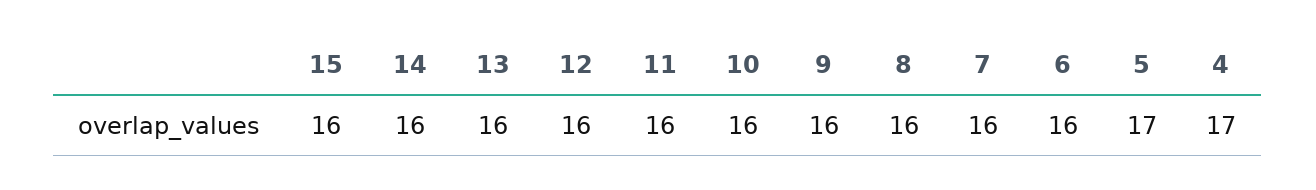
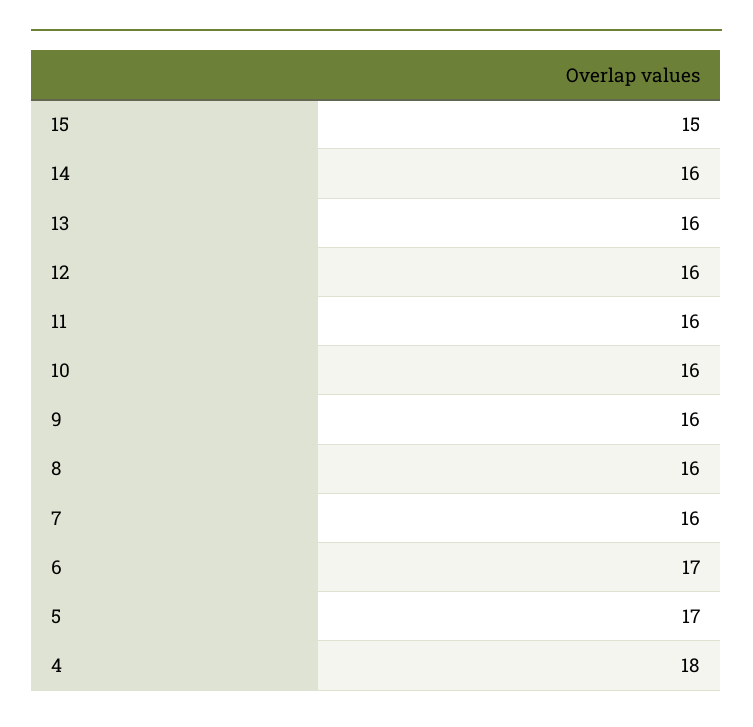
15: 16 -> 15
6: 16 -> 17
4: 17 -> 18

